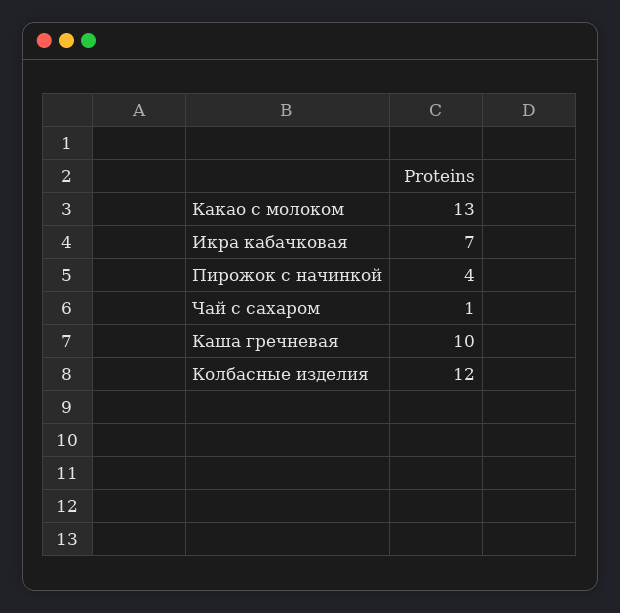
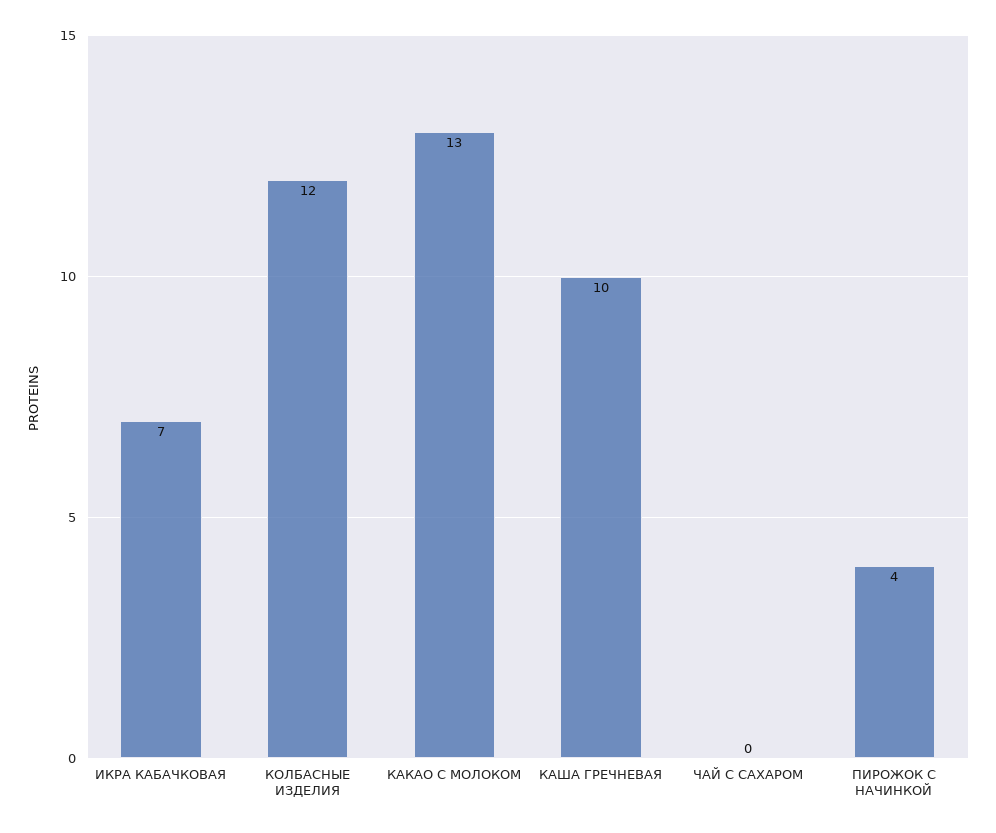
Чай с сахаром: 1 -> 0

